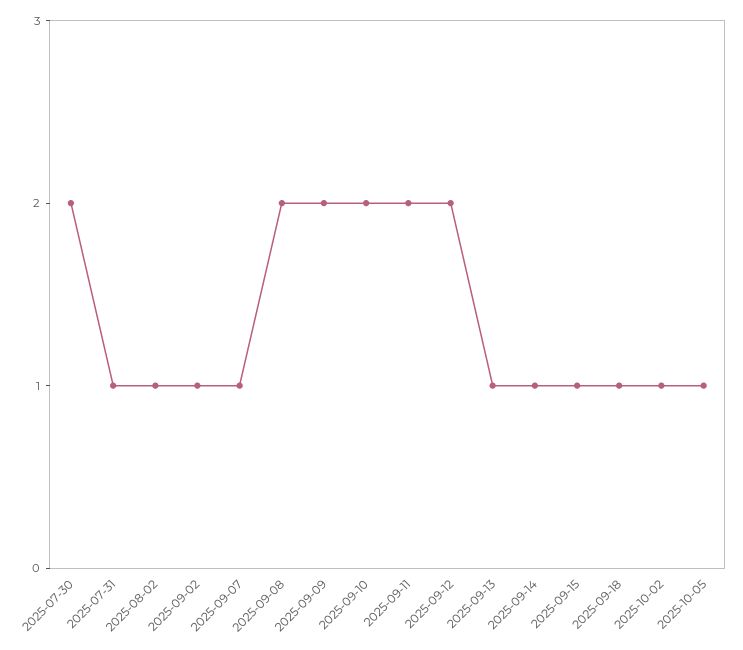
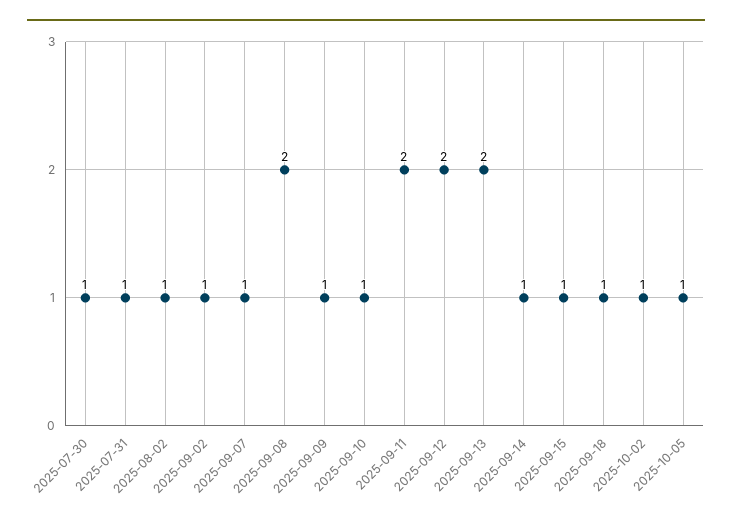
2025-07-30: 2 -> 1
2025-09-09: 2 -> 1
2025-09-10: 2 -> 1
2025-09-13: 1 -> 2

